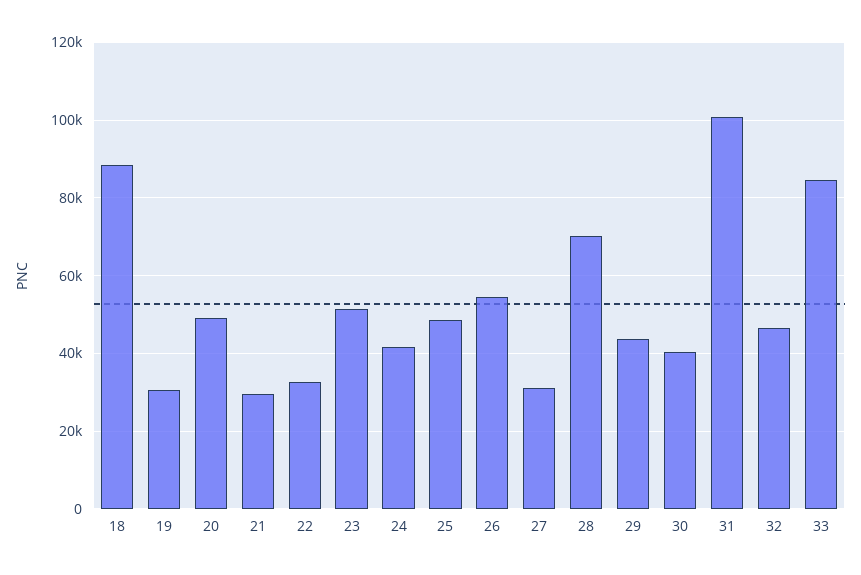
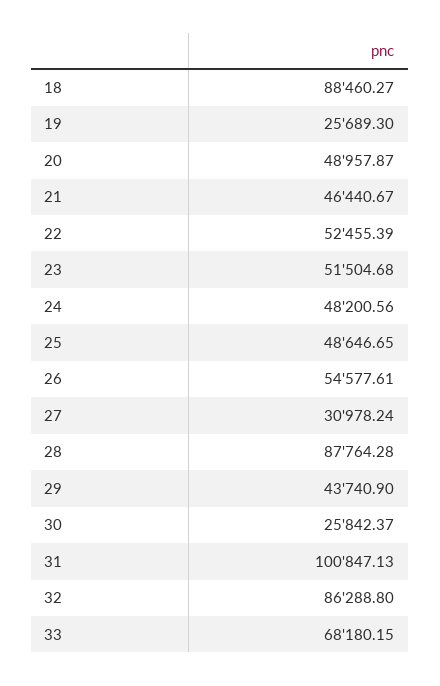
19: 30000 -> 25689.3
21: 30000 -> 46440.67
22: 32000 -> 52455.39
24: 42000 -> 48200.56
28: 70000 -> 87764.28
30: 40000 -> 25842.37
32: 46000 -> 86288.8
33: 84000 -> 68180.15

